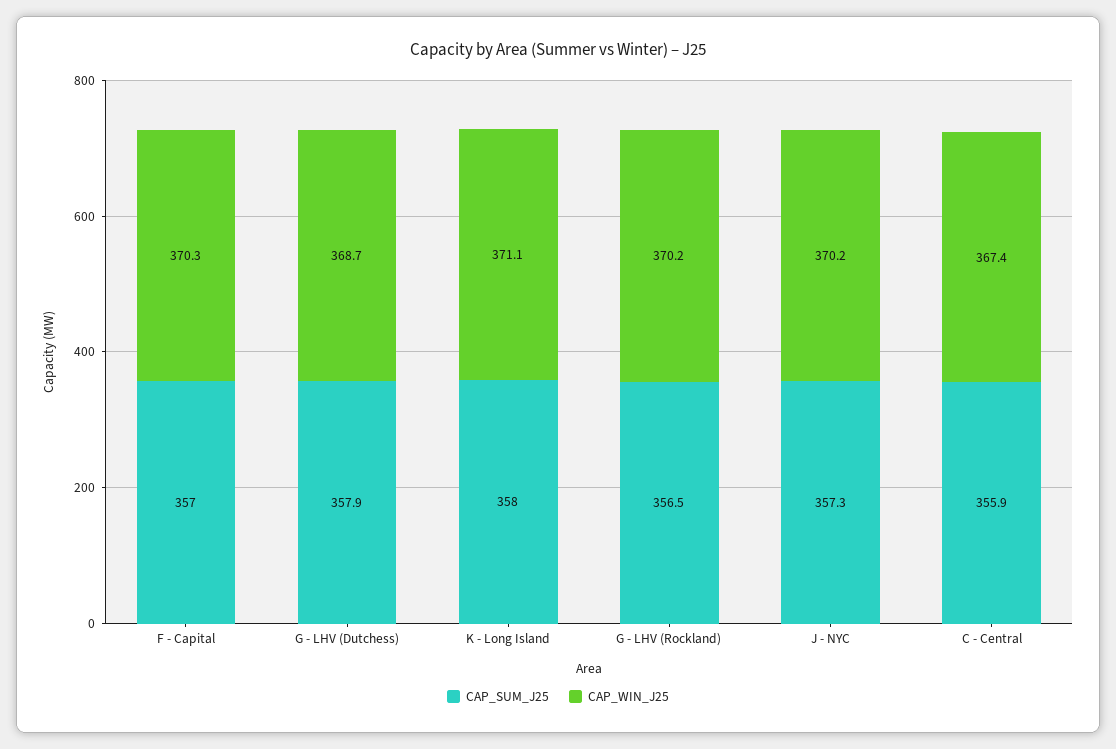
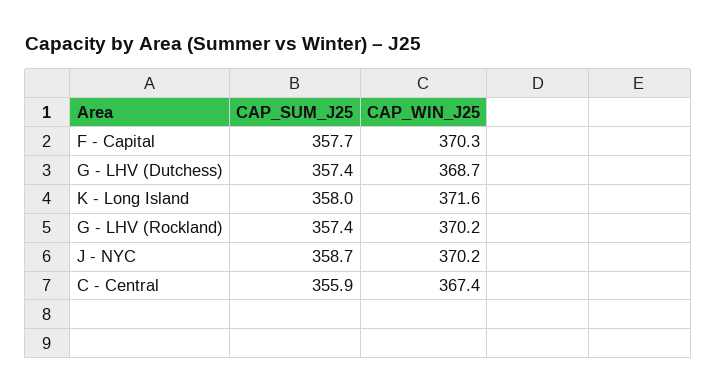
CAP_SUM_J25, F - Capital: 357 -> 357.7
CAP_SUM_J25, G - LHV (Dutchess): 357.9 -> 357.4
CAP_WIN_J25, K - Long Island: 371.1 -> 371.6
CAP_SUM_J25, G - LHV (Rockland): 356.5 -> 357.4
CAP_SUM_J25, J - NYC: 357.3 -> 358.7

